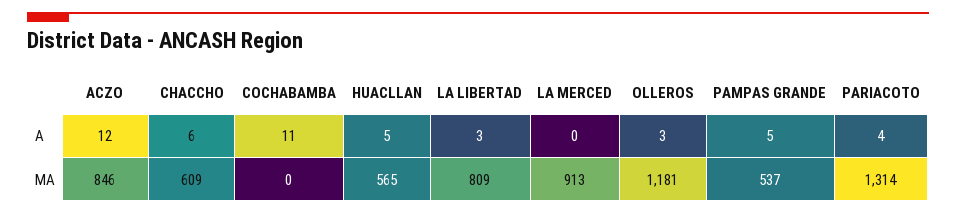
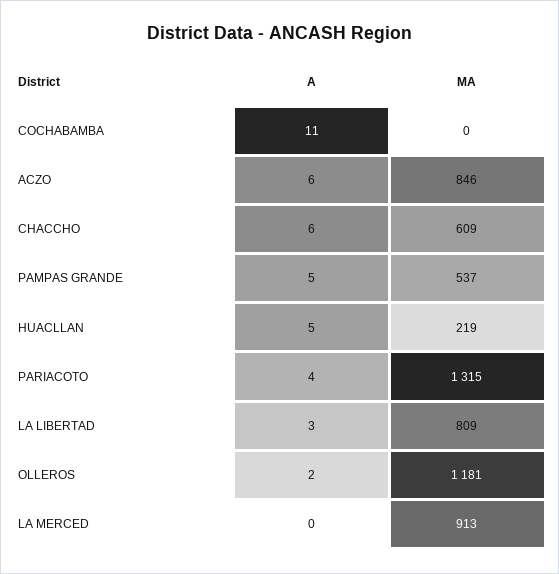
ACZO, A: 12 -> 6
OLLEROS, A: 3 -> 2
HUACLLAN, MA: 565 -> 219
PARIACOTO, MA: 1314 -> 1315

